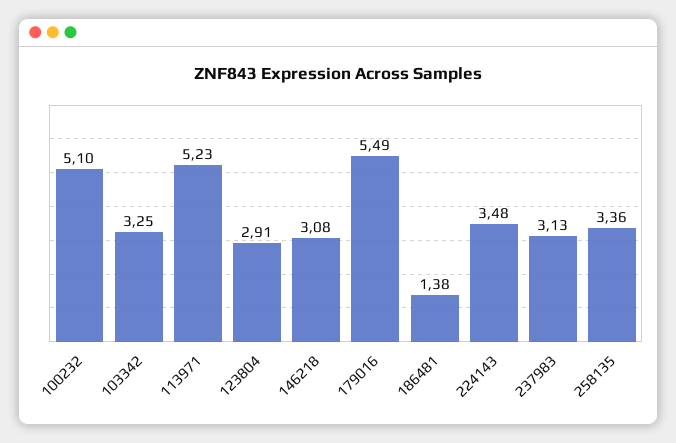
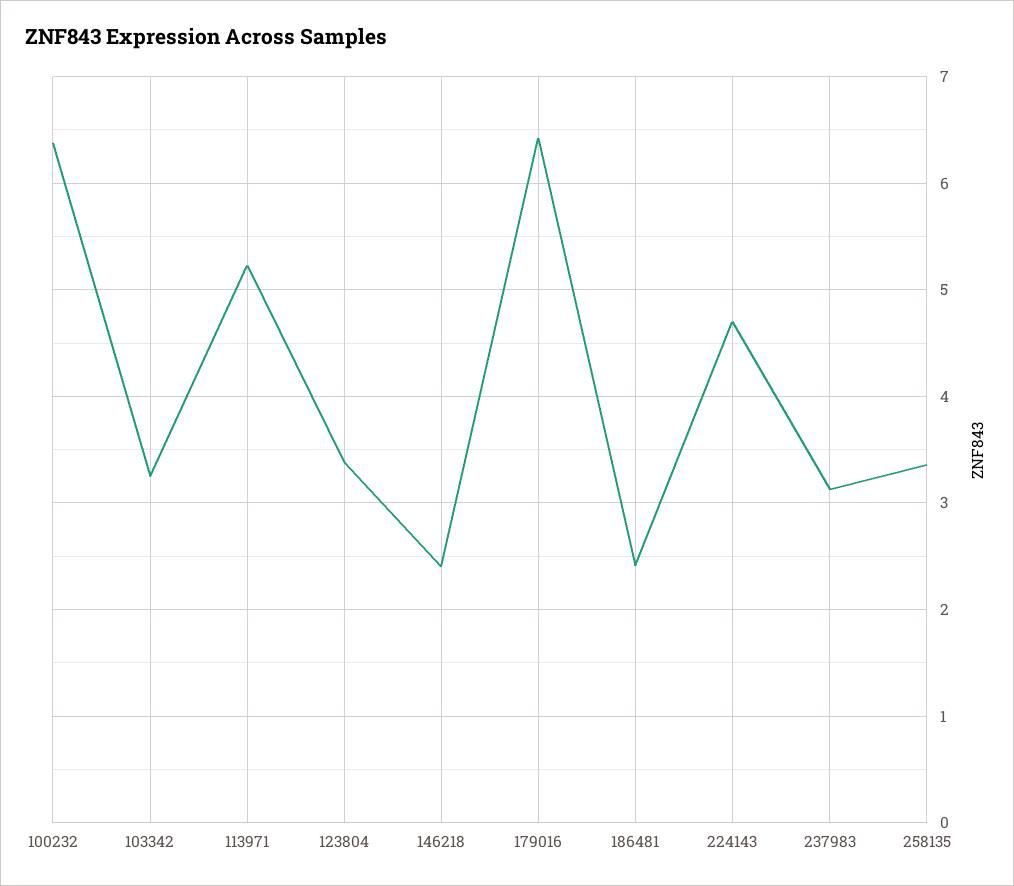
100232: 5.1 -> 6.4
123804: 2.91 -> 3.4
146218: 3.08 -> 2.4
179016: 5.49 -> 6.4
186481: 1.38 -> 2.4
224143: 3.48 -> 4.7

